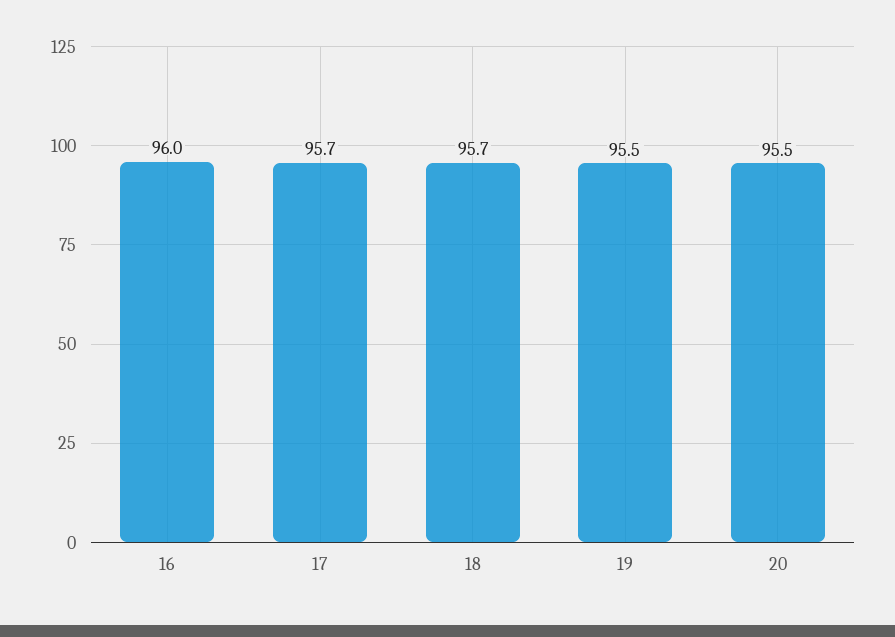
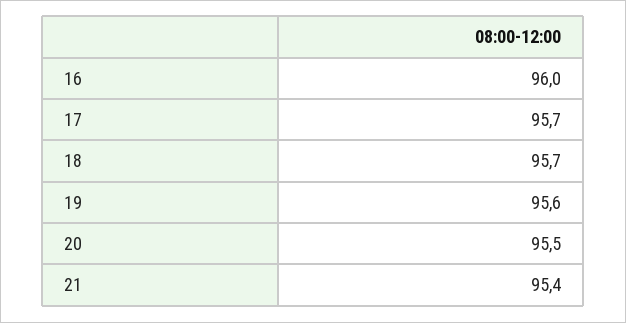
19: 95.5 -> 95.6
21: none -> 95.4

